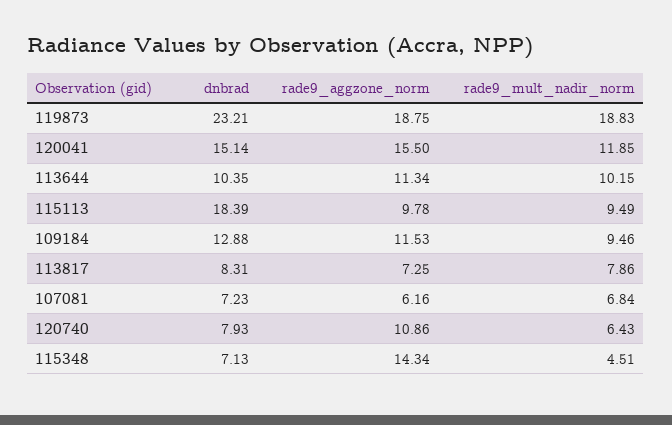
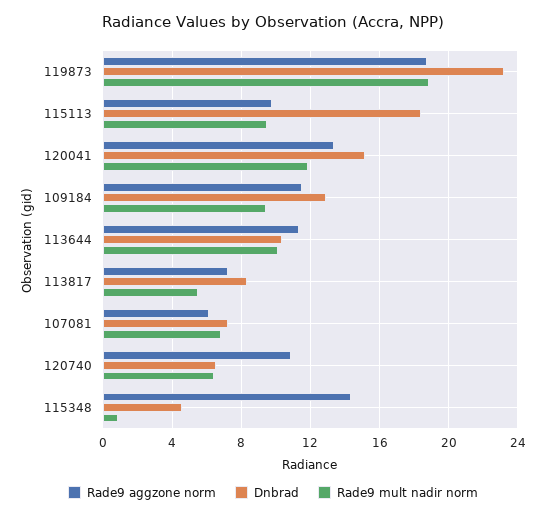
rade9_aggzone_norm, 120041: 15.5 -> 13.5
rade9_mult_nadir_norm, 113817: 7.86 -> 5.5
dnbrad, 120740: 7.93 -> 6.5
dnbrad, 115348: 7.13 -> 4.5
rade9_mult_nadir_norm, 115348: 4.51 -> 1

